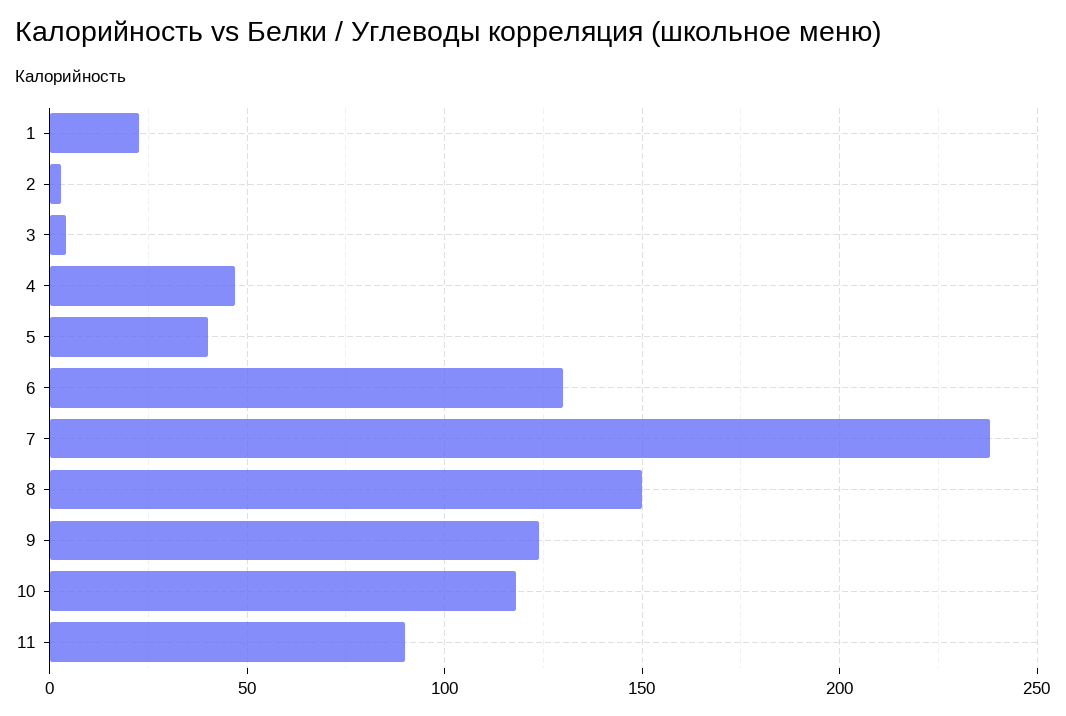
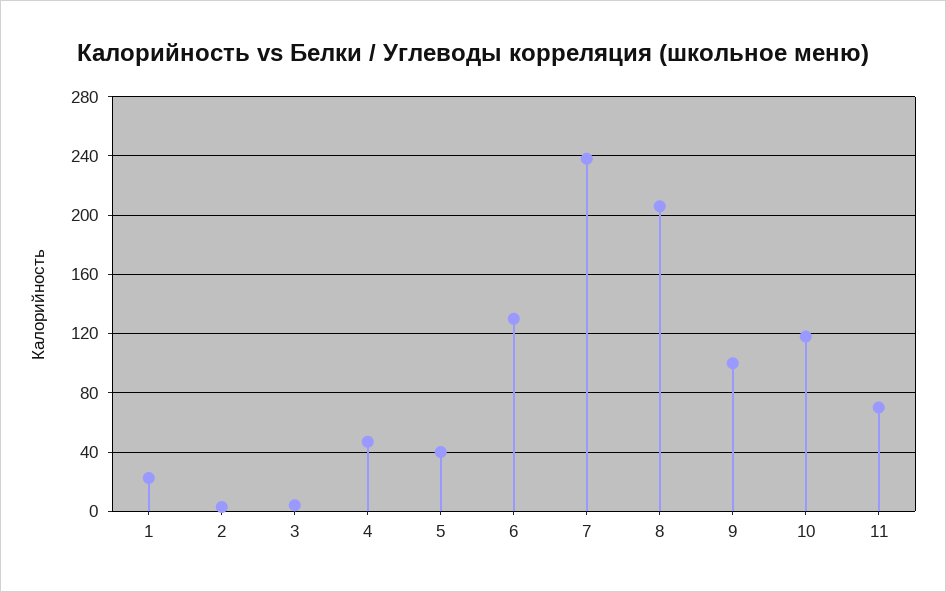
8: 150 -> 205
9: 125 -> 100
11: 90 -> 70

